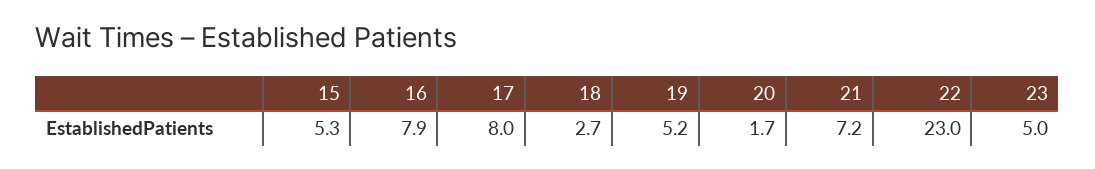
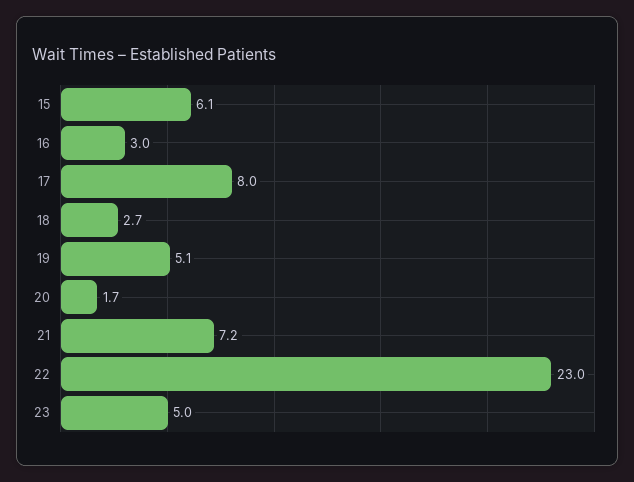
15: 5.3 -> 6.1
16: 7.9 -> 3
19: 5.2 -> 5.1

